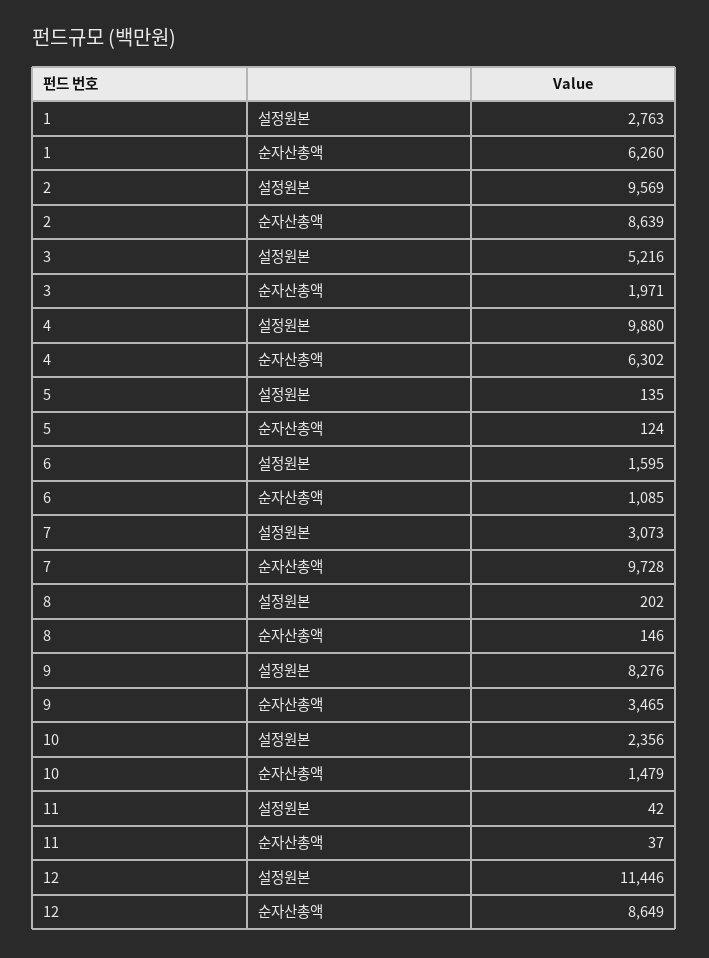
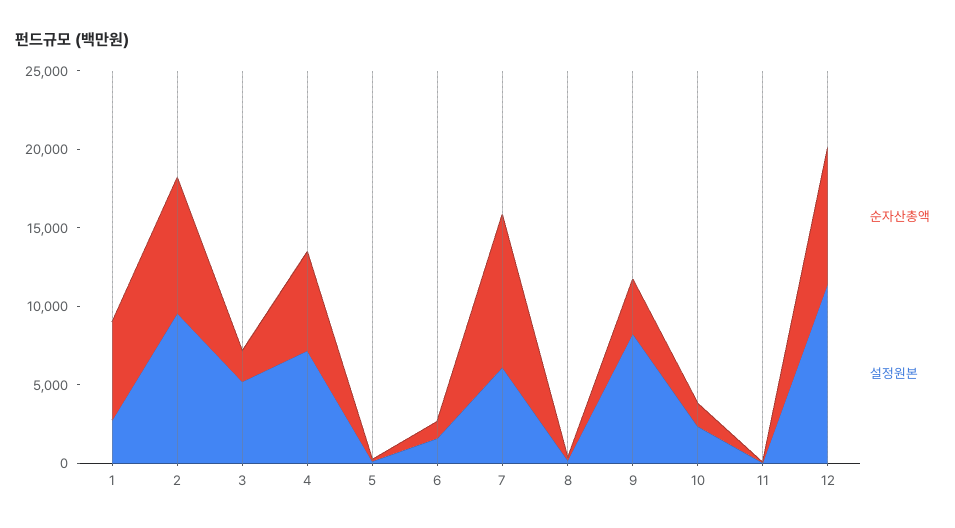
설정원본, 4: 9880 -> 7000
설정원본, 7: 3073 -> 6000

